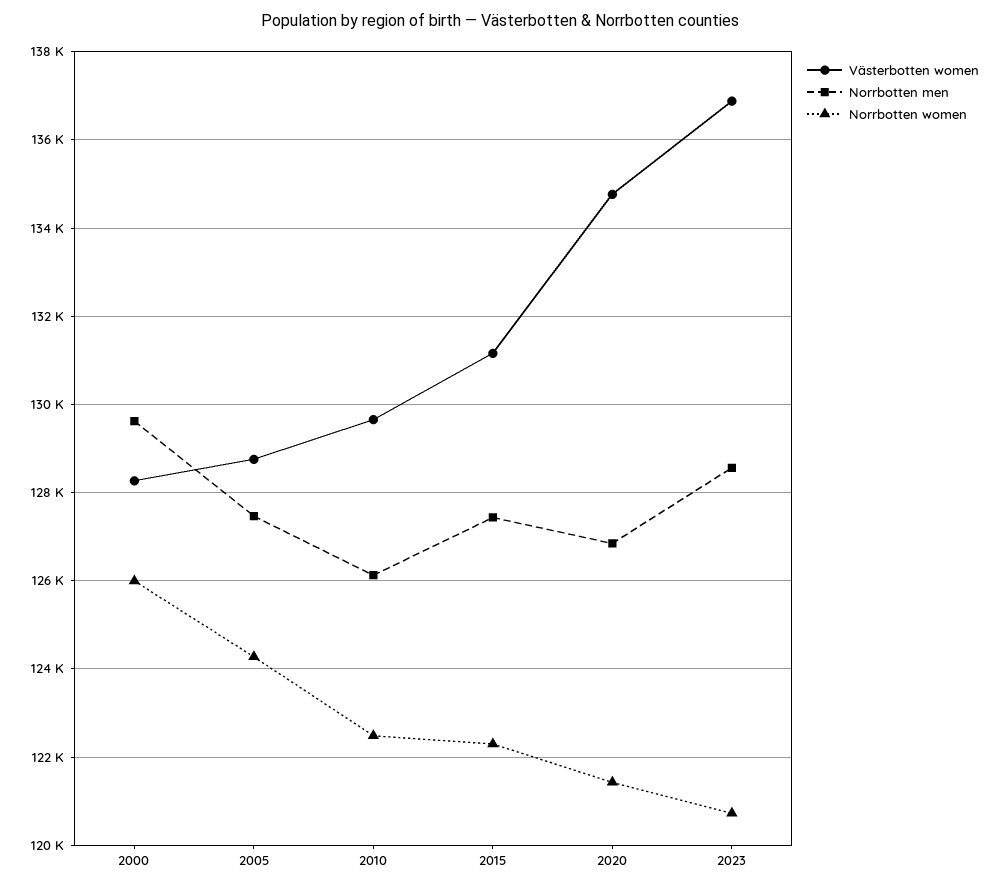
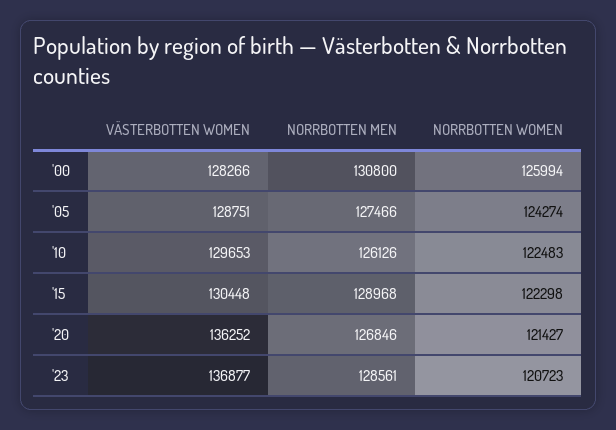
Norrbotten men, 2000: 129600 -> 130800
Västerbotten women, 2015: 131200 -> 130448
Norrbotten men, 2015: 127400 -> 128968
Västerbotten women, 2020: 134800 -> 136252

